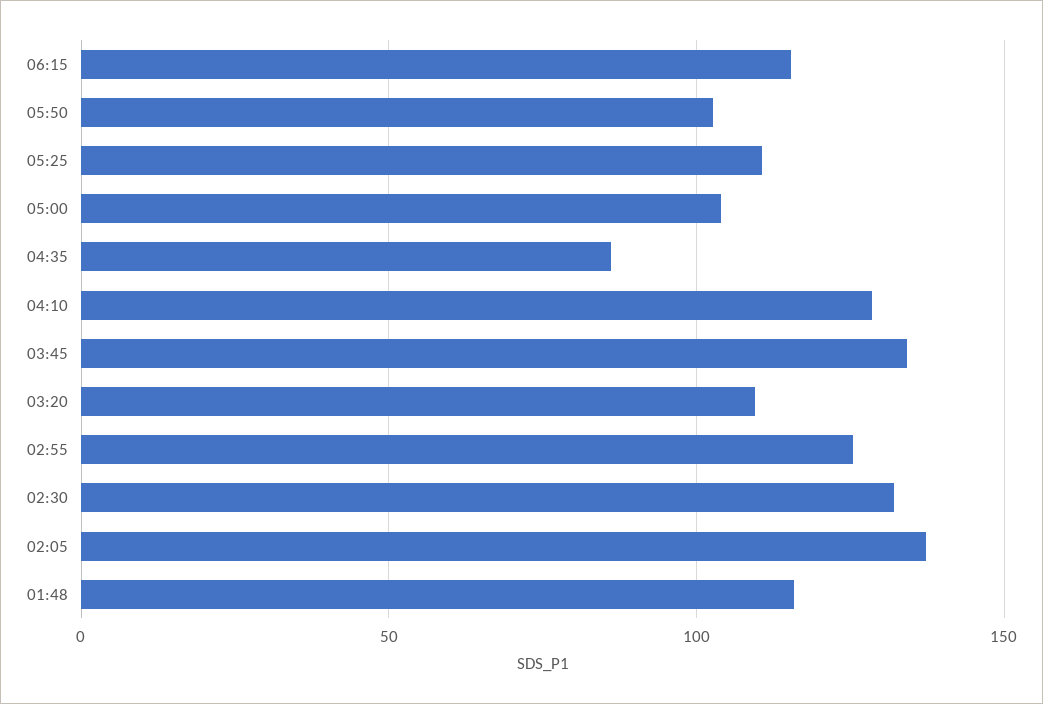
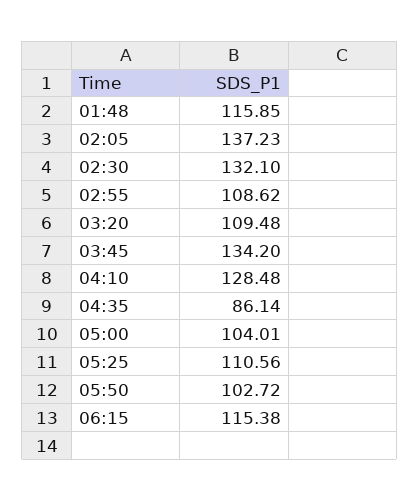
02:55: 125 -> 108.62

